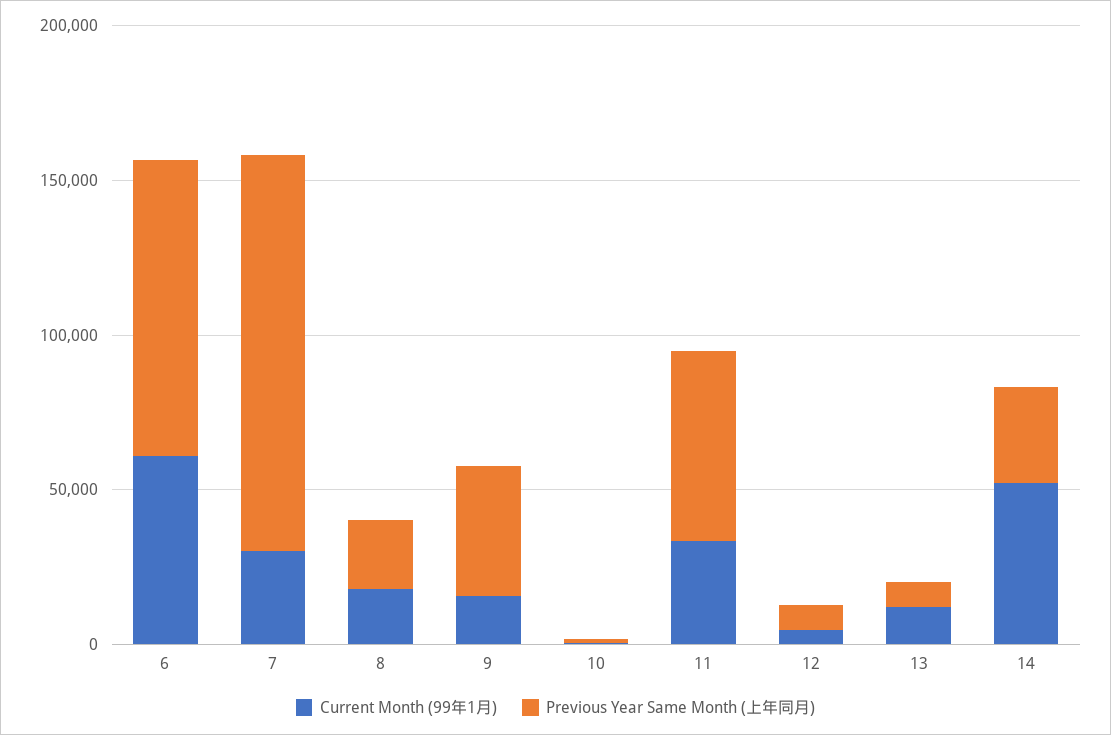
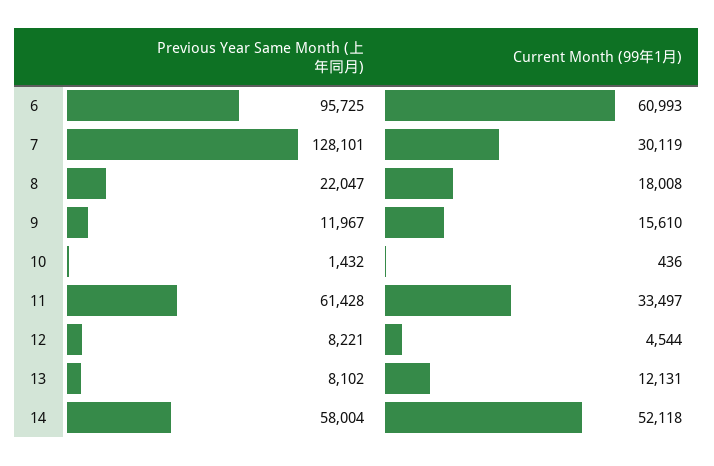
Previous Year Same Month (上年同月), 9: 40000 -> 11967
Previous Year Same Month (上年同月), 14: 30000 -> 58004

